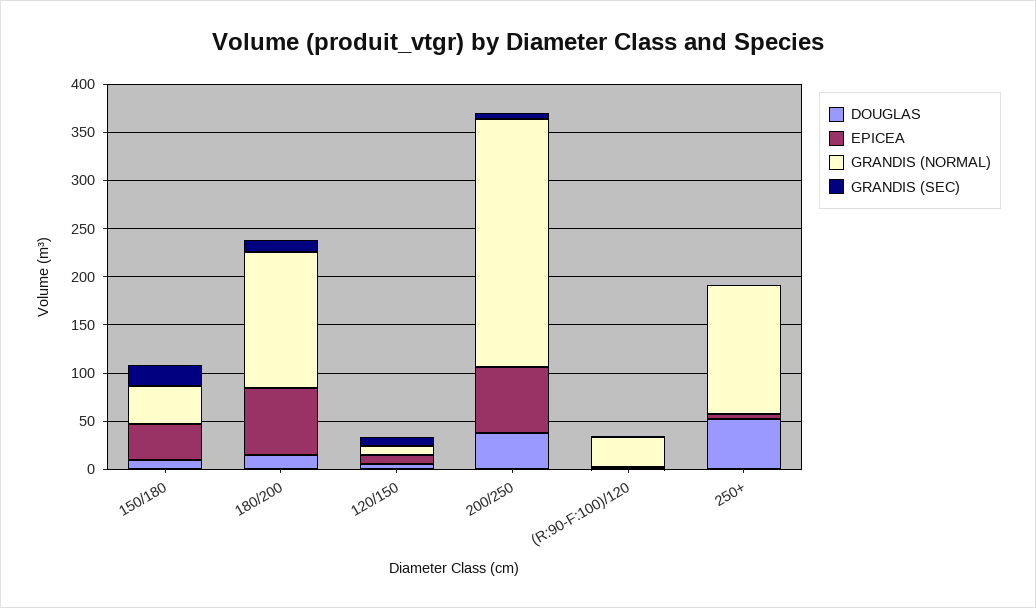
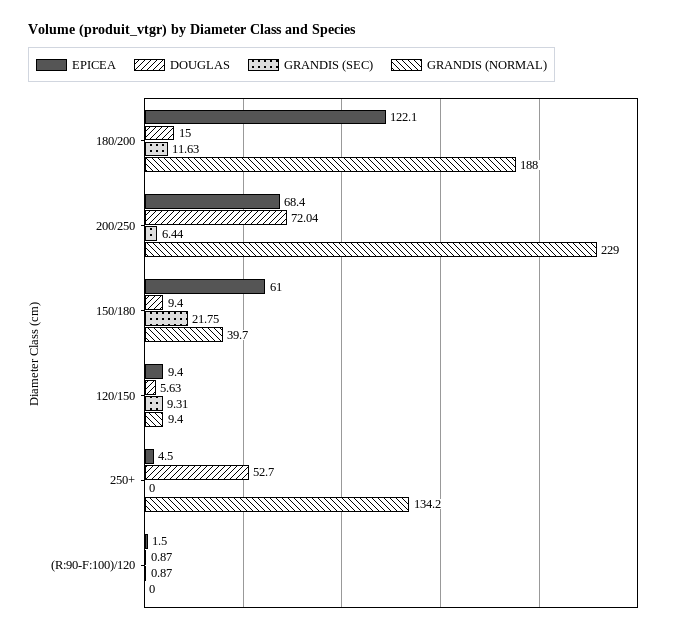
EPICEA, 150/180: 40 -> 61
EPICEA, 180/200: 70 -> 122.1
GRANDIS (NORMAL), 180/200: 140 -> 188
DOUGLAS, 200/250: 40 -> 72.04
GRANDIS (NORMAL), 200/250: 260 -> 229
GRANDIS (NORMAL), (R:90-F:100)/120: 30 -> 0

